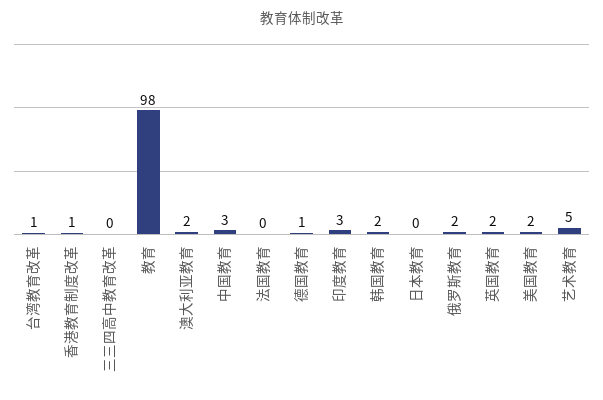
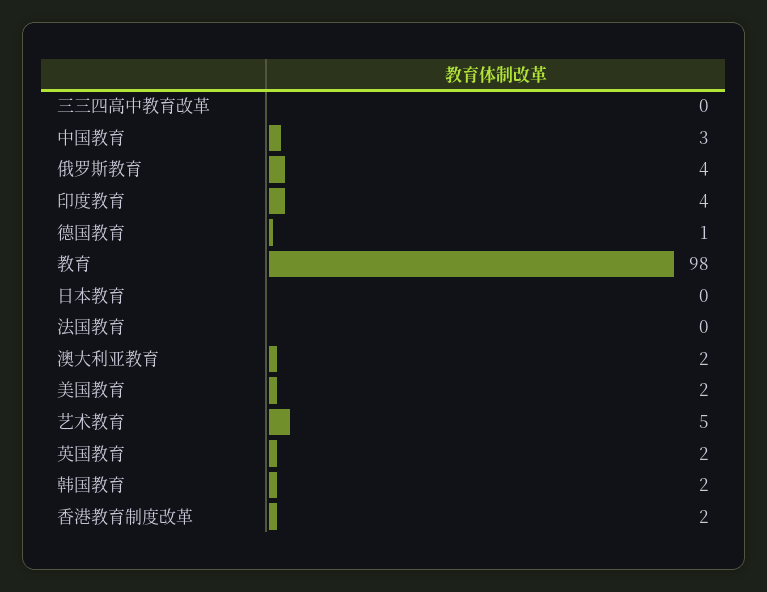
台湾教育改革: 1 -> none
香港教育制度改革: 1 -> 2
印度教育: 3 -> 4
俄罗斯教育: 2 -> 4

